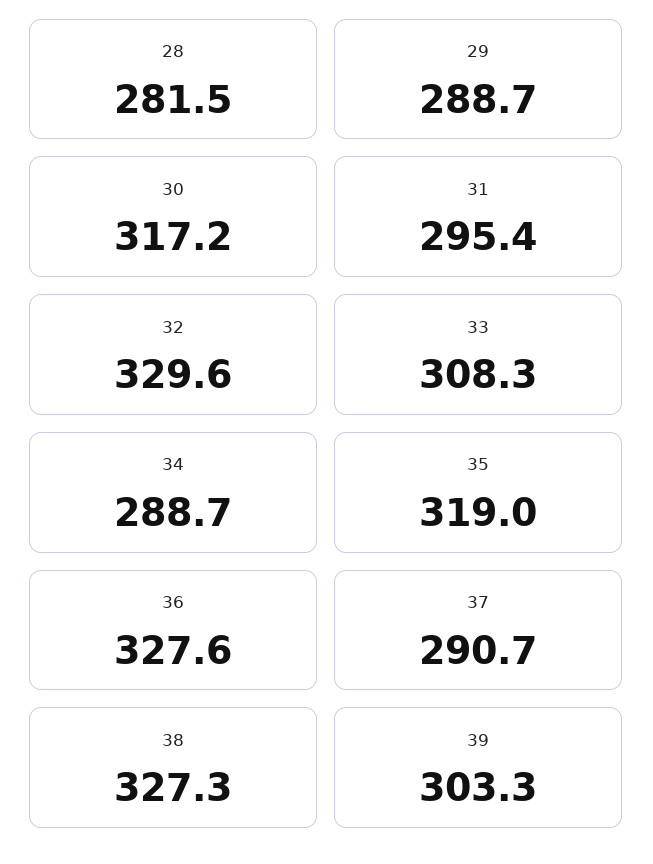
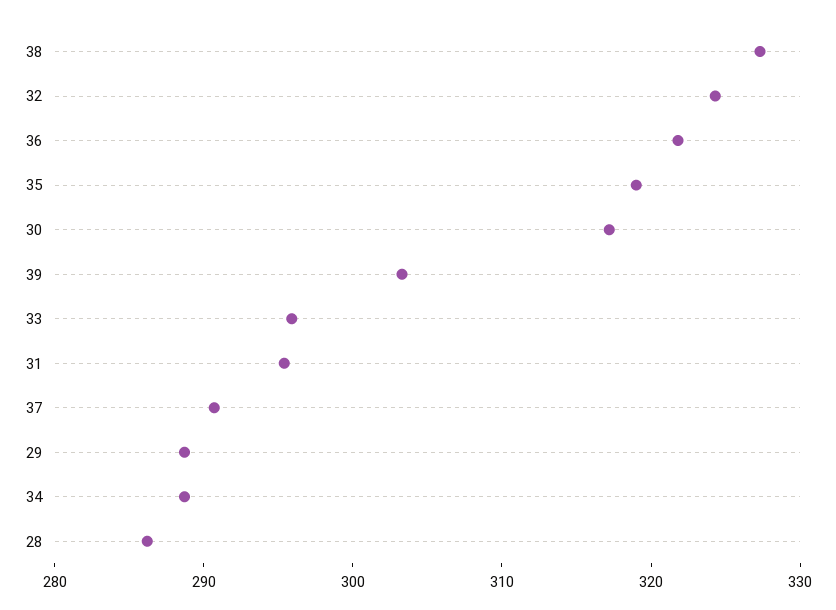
28: 281.5 -> 286
32: 329.6 -> 324
33: 308.3 -> 296
36: 327.6 -> 322

